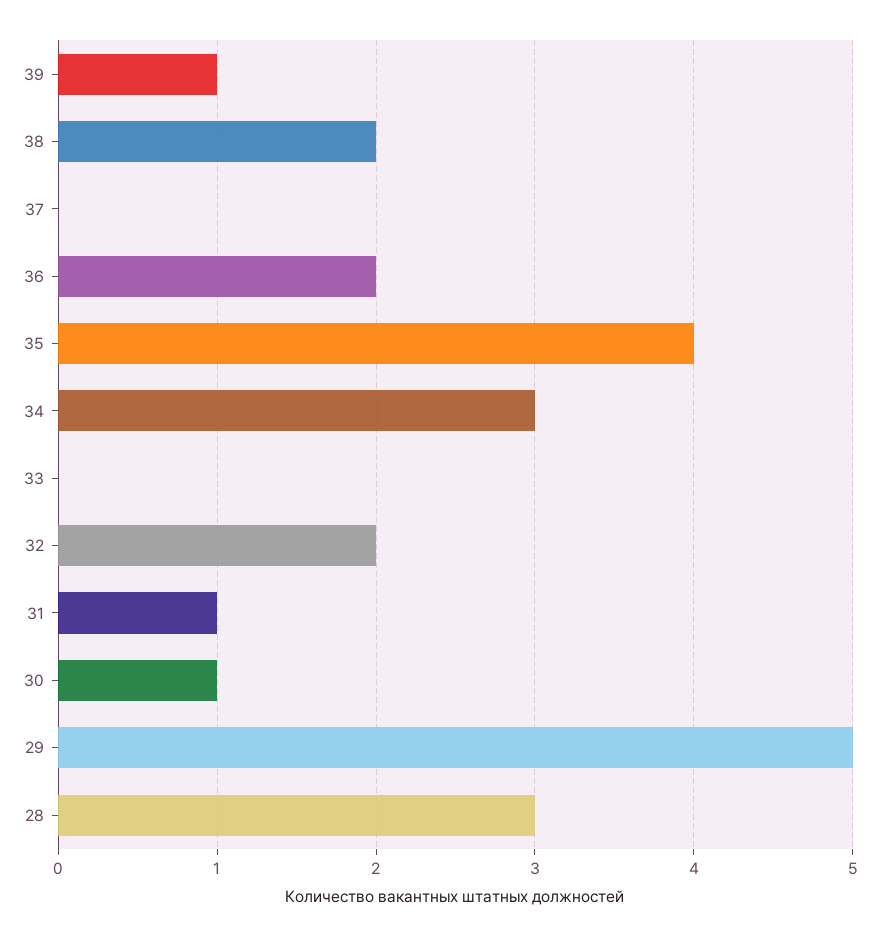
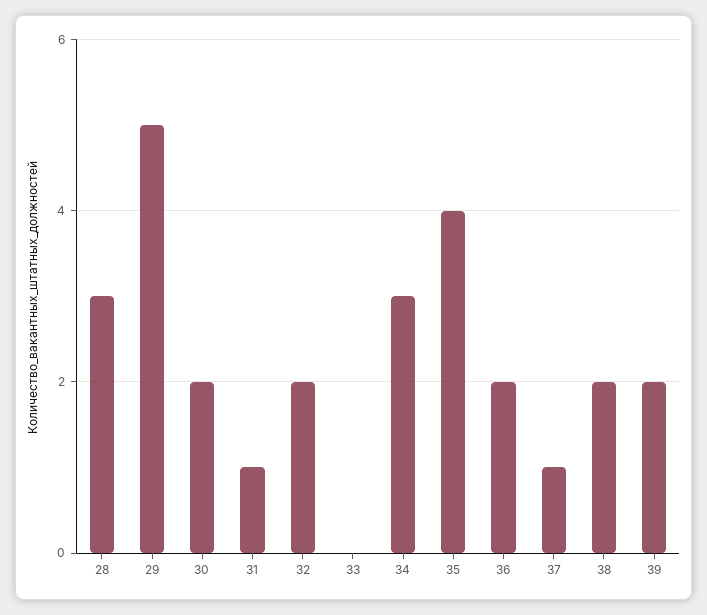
39: 1 -> 2
37: 0 -> 1
30: 1 -> 2

